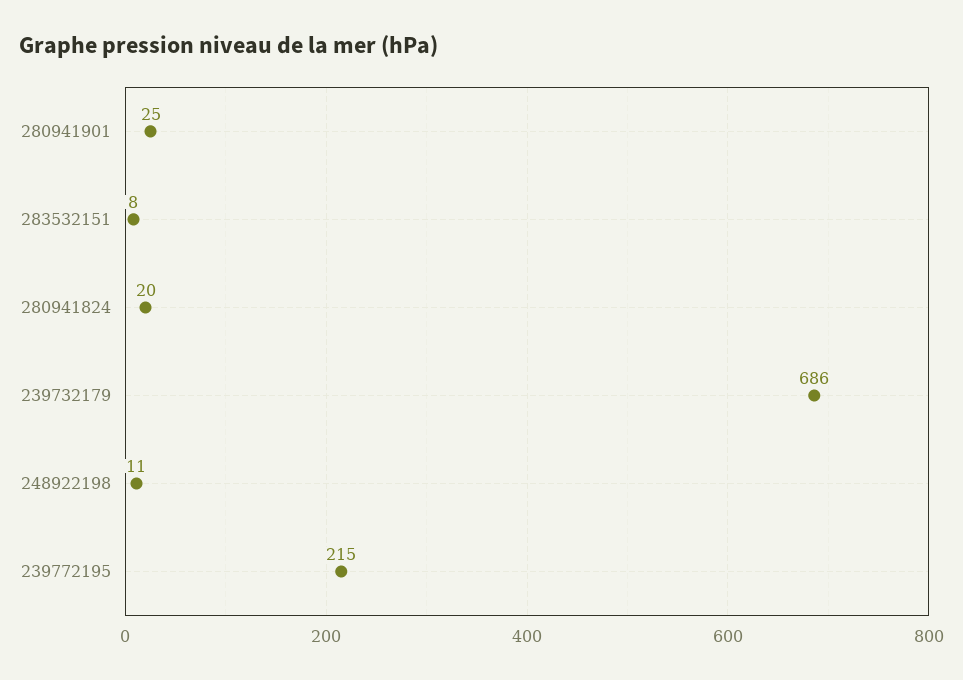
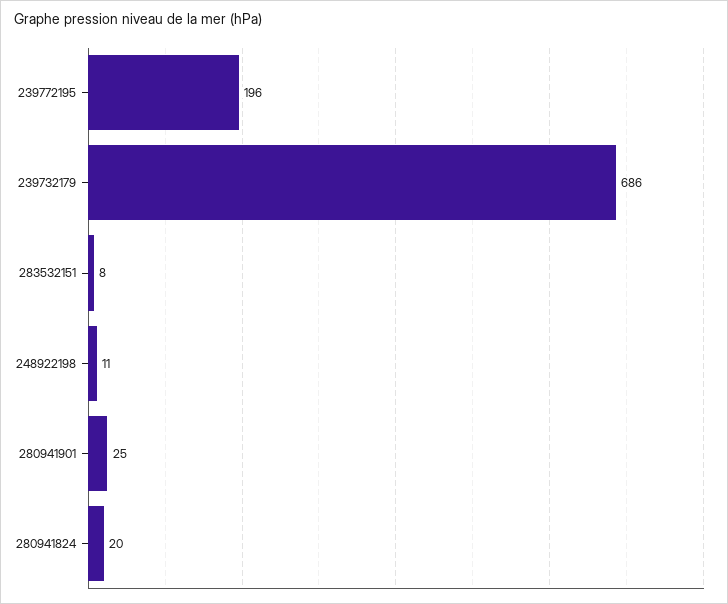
239772195: 215 -> 196

